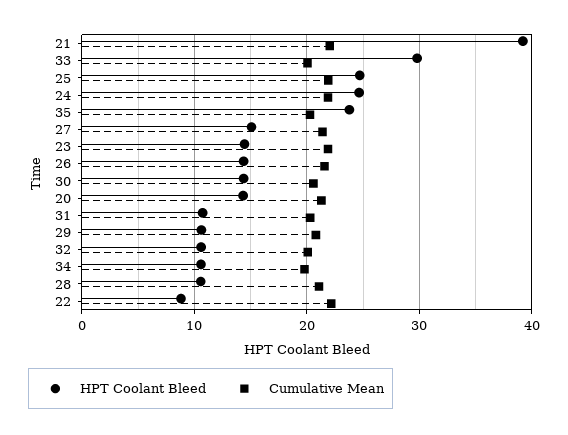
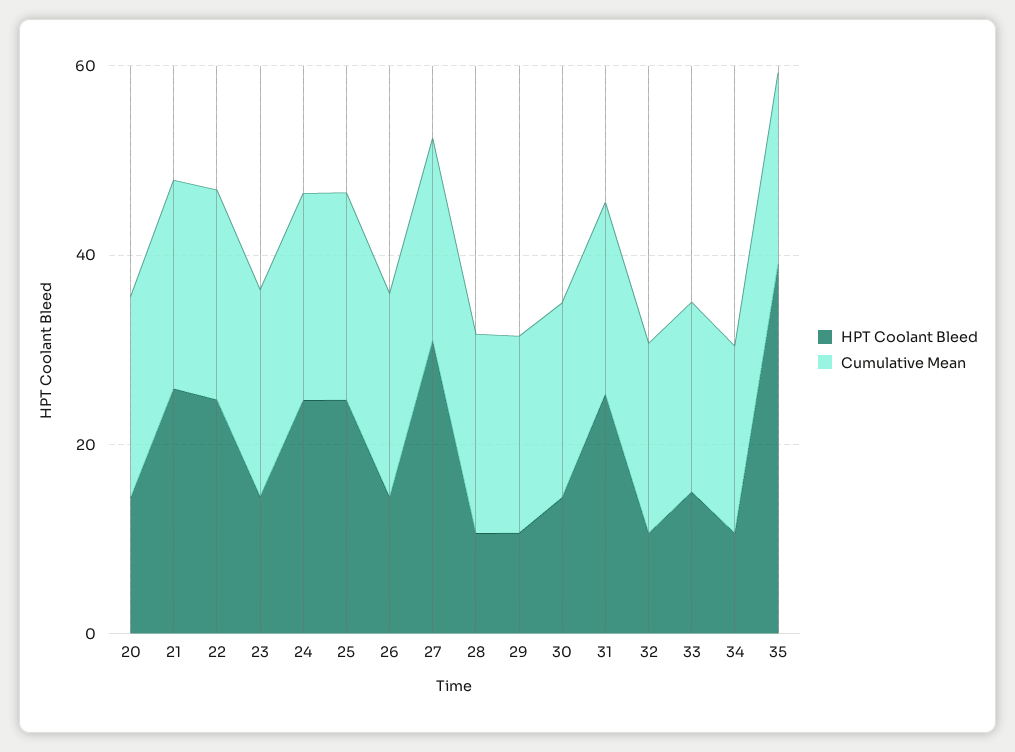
HPT Coolant Bleed, 21: 39 -> 25
HPT Coolant Bleed, 33: 30 -> 15
HPT Coolant Bleed, 35: 24 -> 40
HPT Coolant Bleed, 27: 15 -> 30
HPT Coolant Bleed, 31: 11 -> 25
HPT Coolant Bleed, 22: 9 -> 25

